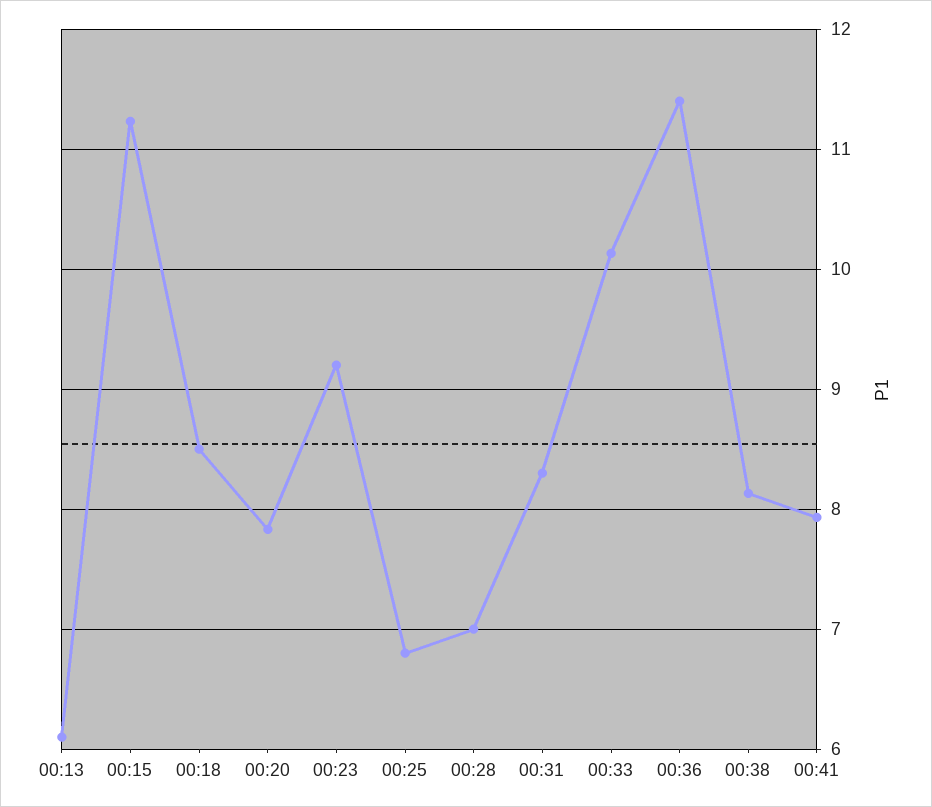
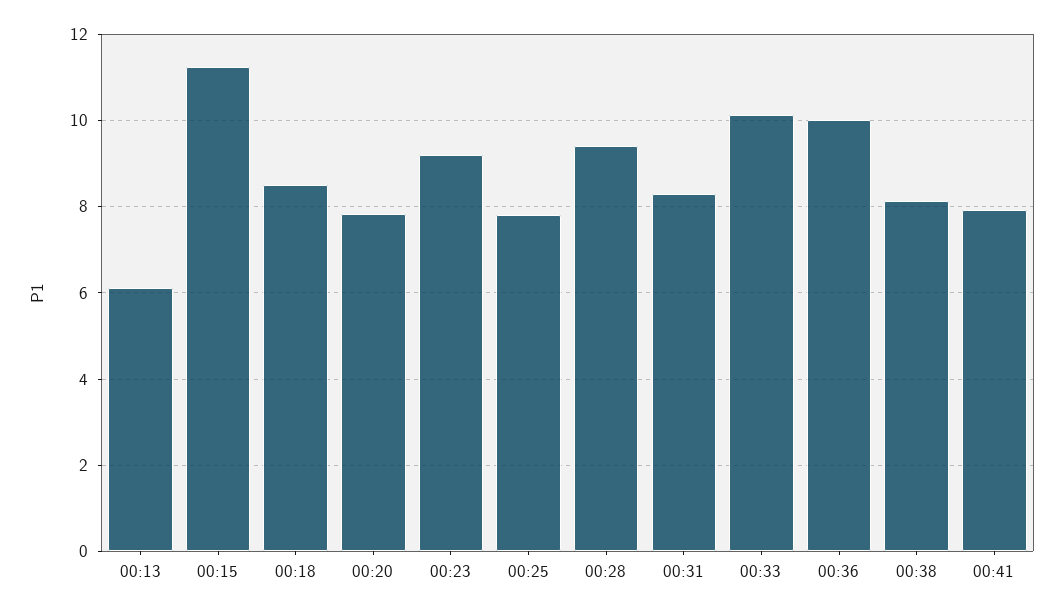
00:25: 6.8 -> 7.8
00:28: 7 -> 9.4
00:36: 11.4 -> 10

